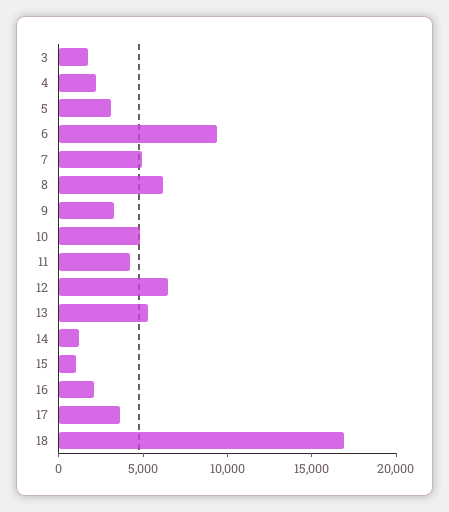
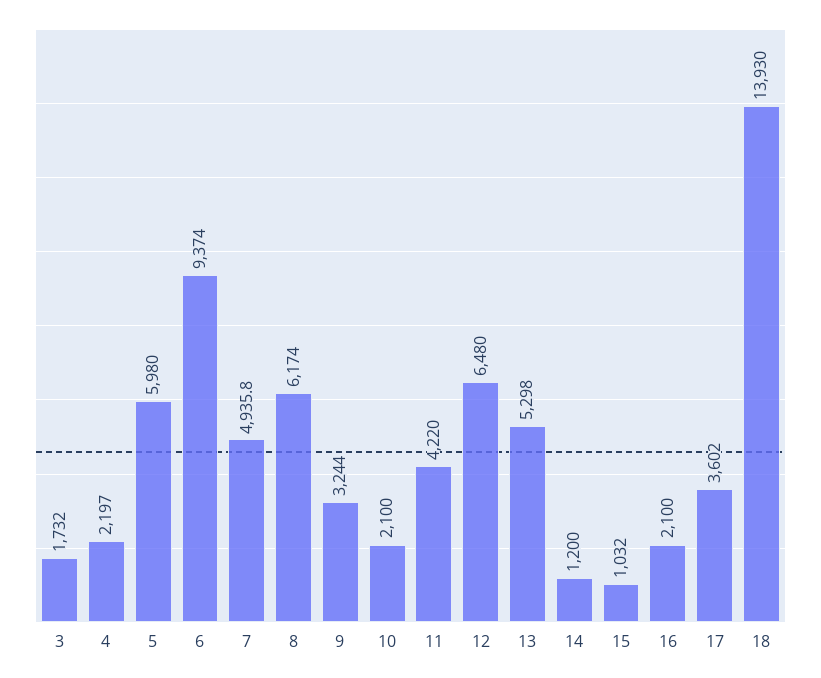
5: 3000 -> 5980
10: 5000 -> 2100
18: 17000 -> 13930

